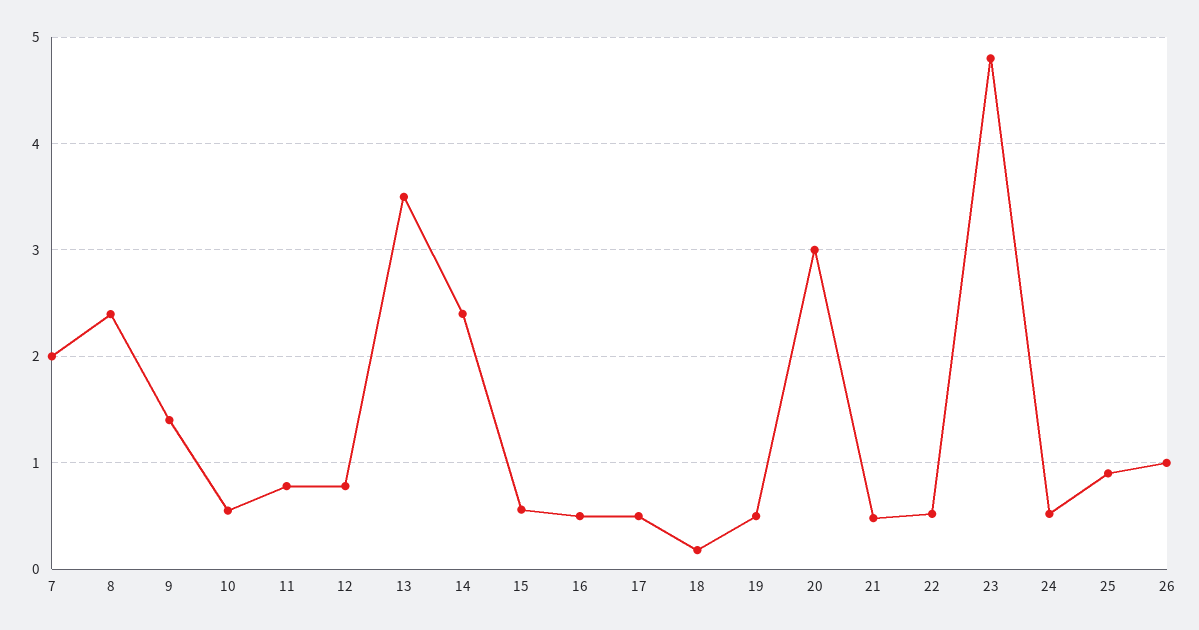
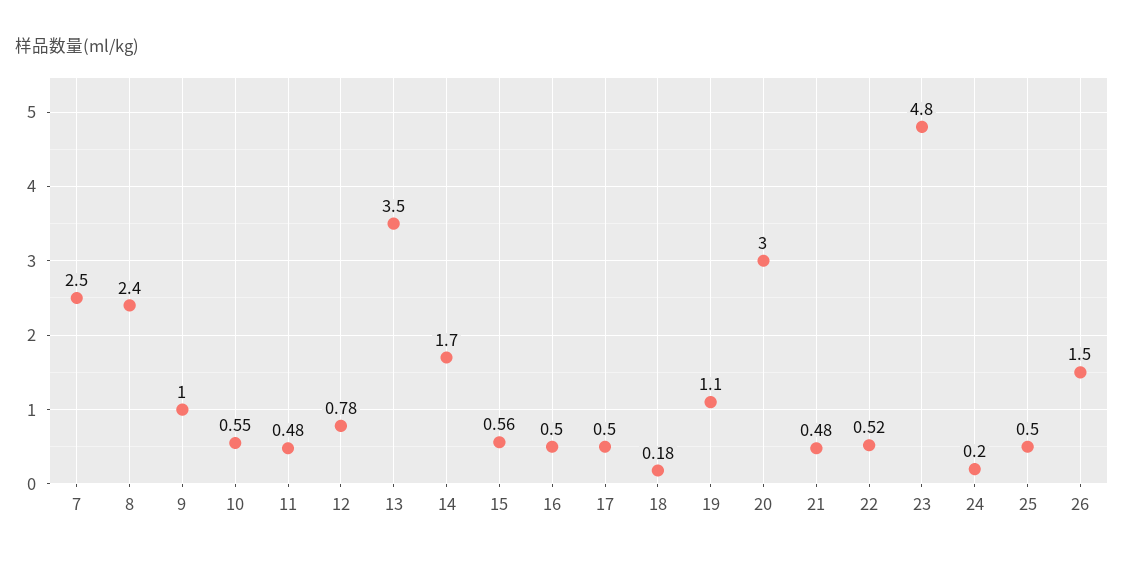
7: 2 -> 2.5
9: 1.4 -> 1
11: 0.8 -> 0.48
14: 2.4 -> 1.7
19: 0.5 -> 1.1
24: 0.5 -> 0.2
25: 0.9 -> 0.5
26: 1 -> 1.5

